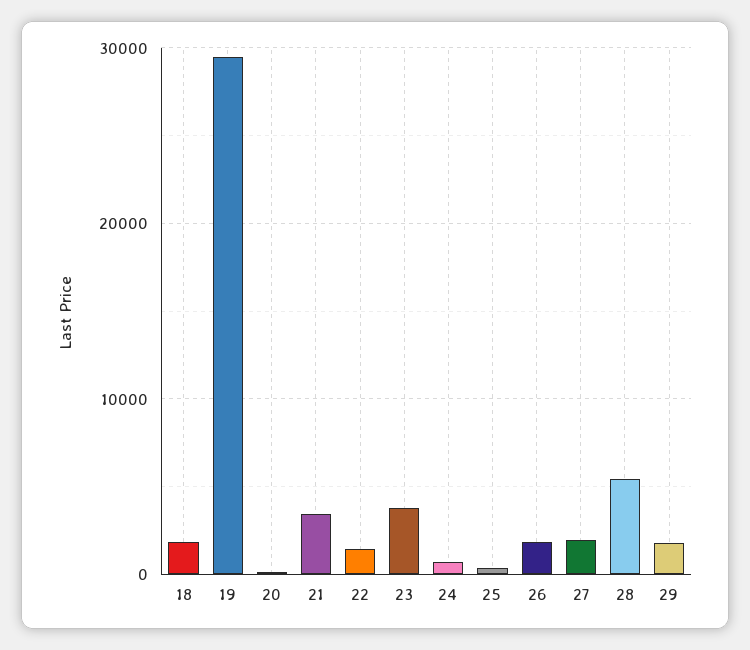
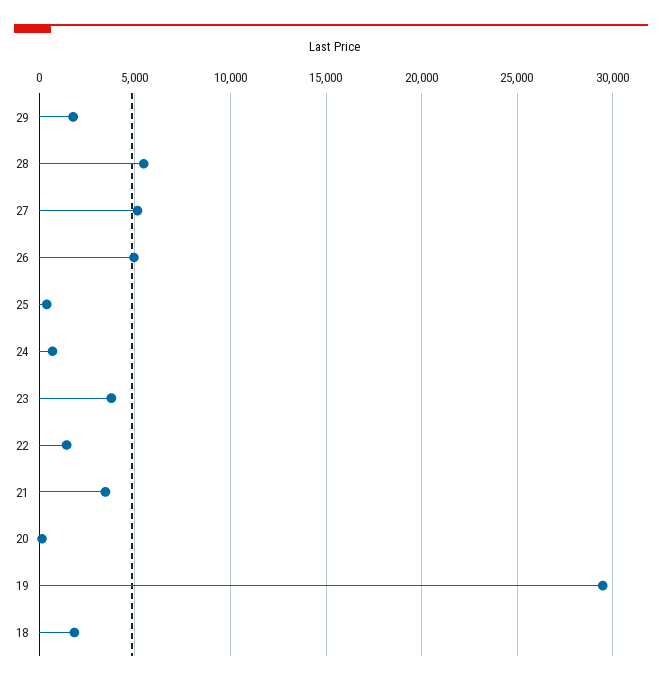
26: 2000 -> 5000
27: 2000 -> 5000

